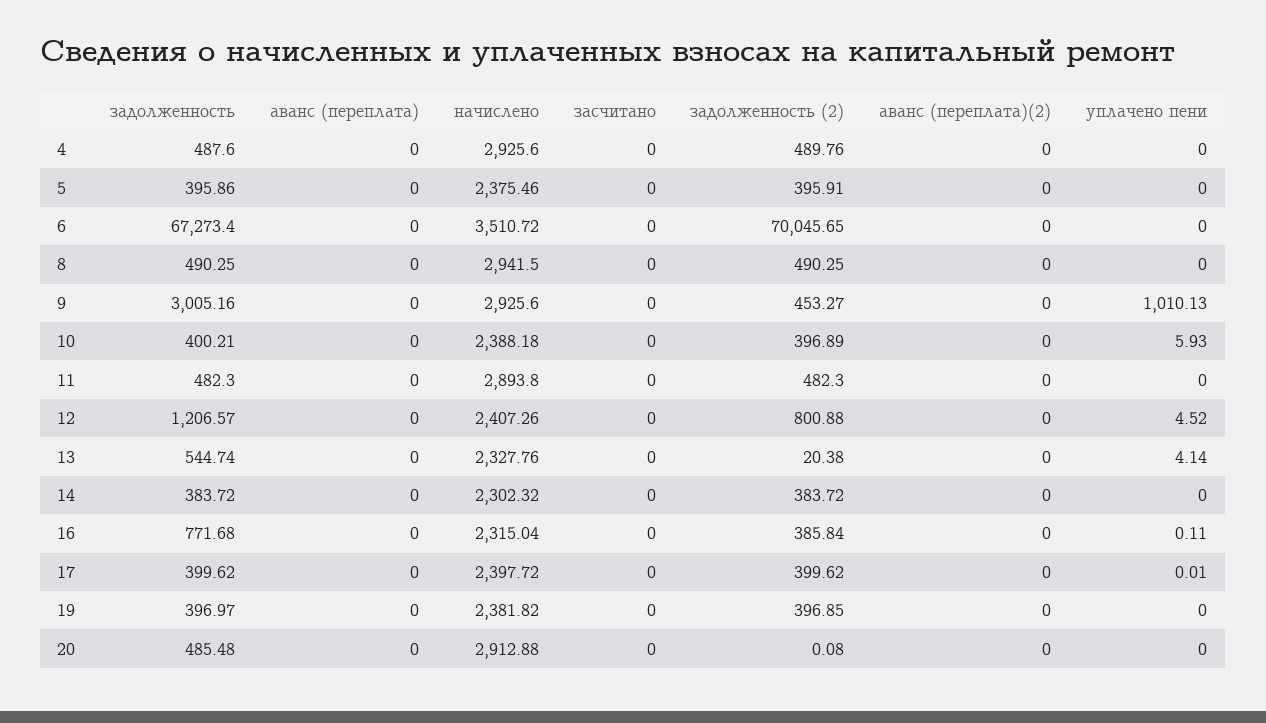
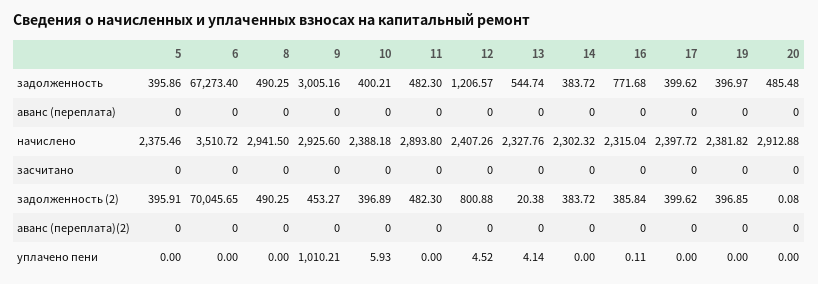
задолженность, 4: 487.6 -> none
аванс (переплата), 4: 0 -> none
начислено, 4: 2925.6 -> none
засчитано, 4: 0 -> none
задолженность (2), 4: 489.76 -> none
аванс (переплата)(2), 4: 0 -> none
уплачено пени, 4: 0 -> none
уплачено пени, 9: 1010.13 -> 1010.21
уплачено пени, 17: 0.01 -> 0

